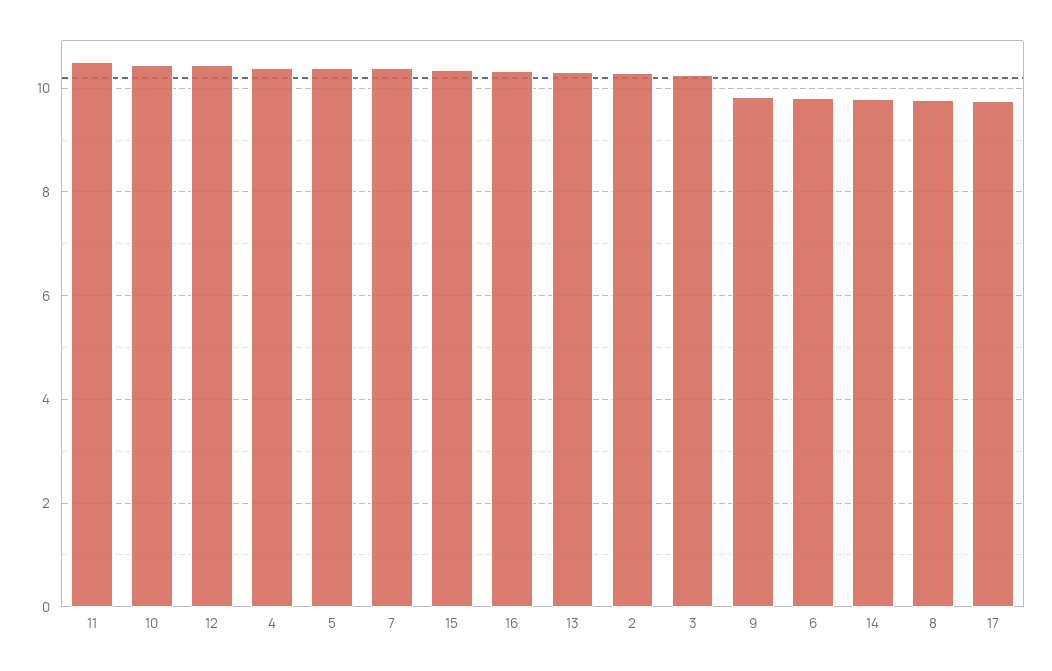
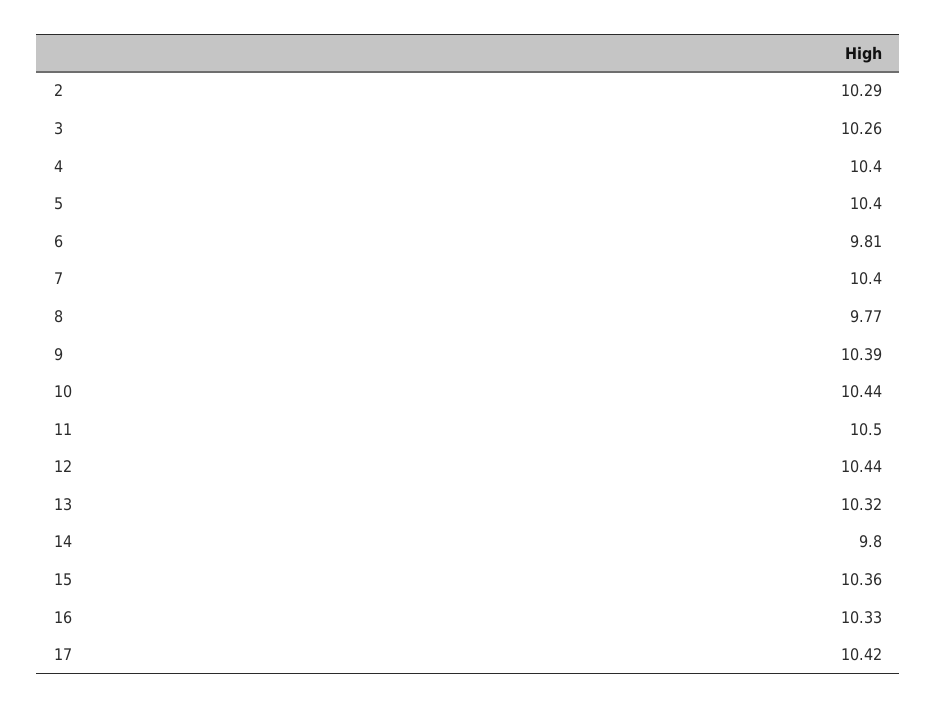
9: 9.8 -> 10.39
17: 9.8 -> 10.42

